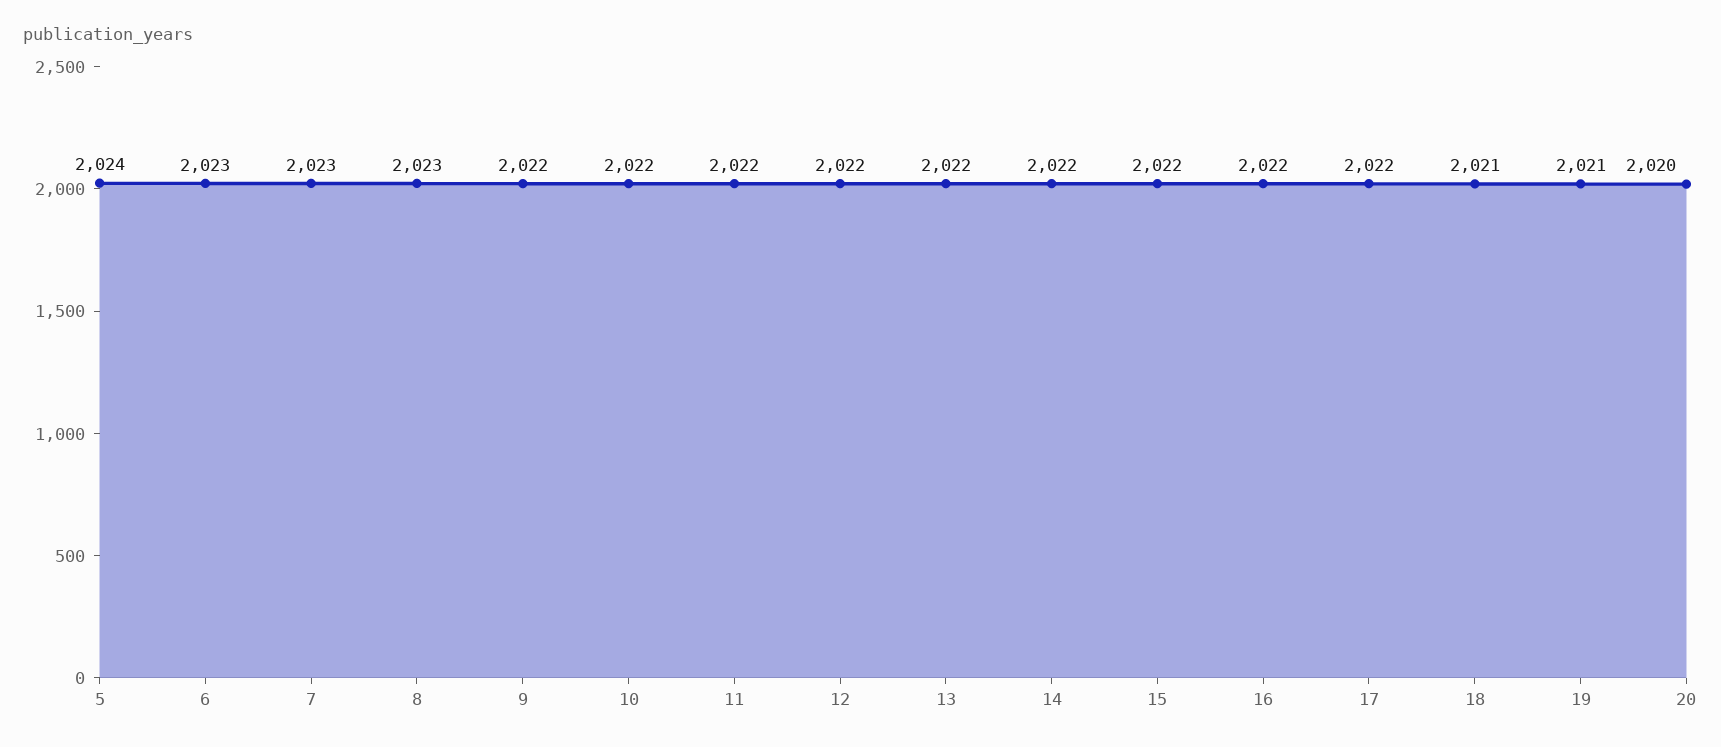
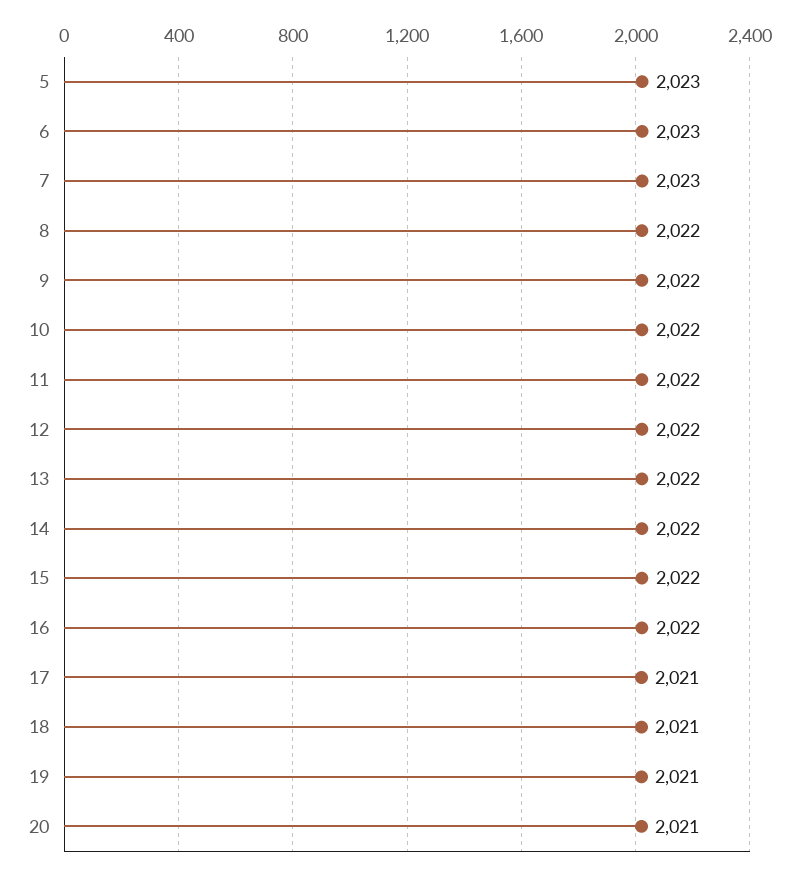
5: 2024 -> 2023
8: 2023 -> 2022
17: 2022 -> 2021
20: 2020 -> 2021

